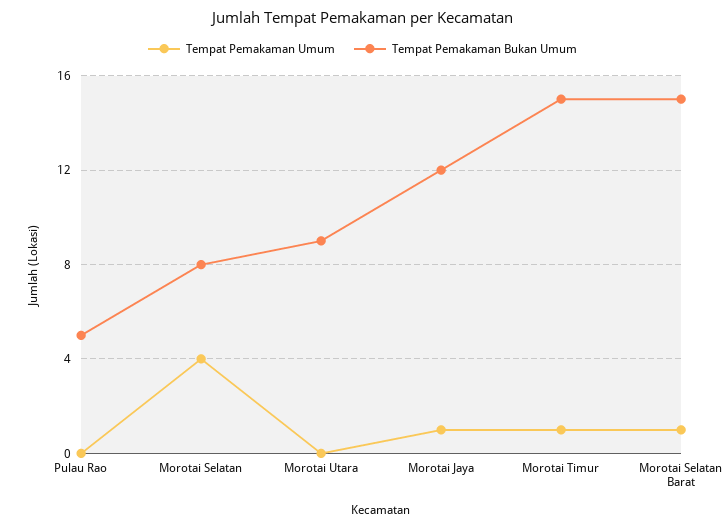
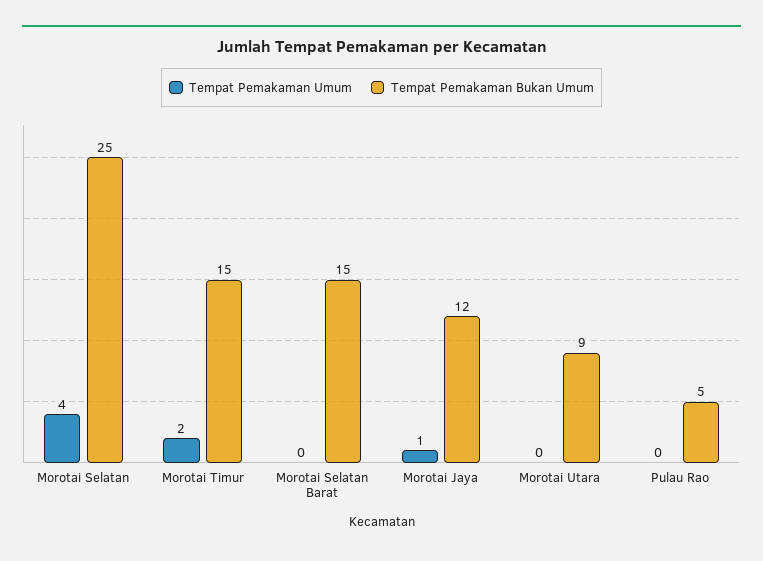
Tempat Pemakaman Bukan Umum, Morotai Selatan: 8 -> 25
Tempat Pemakaman Umum, Morotai Timur: 1 -> 2
Tempat Pemakaman Umum, Morotai Selatan Barat: 1 -> 0

